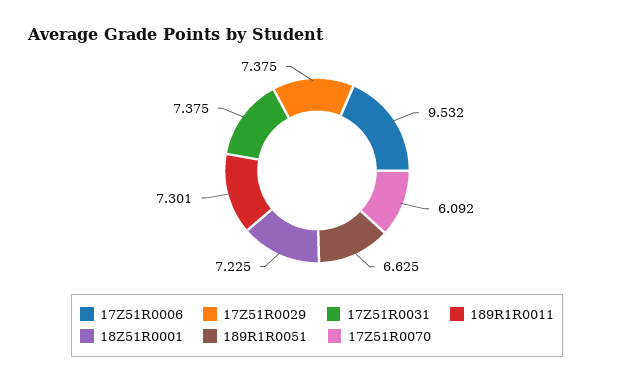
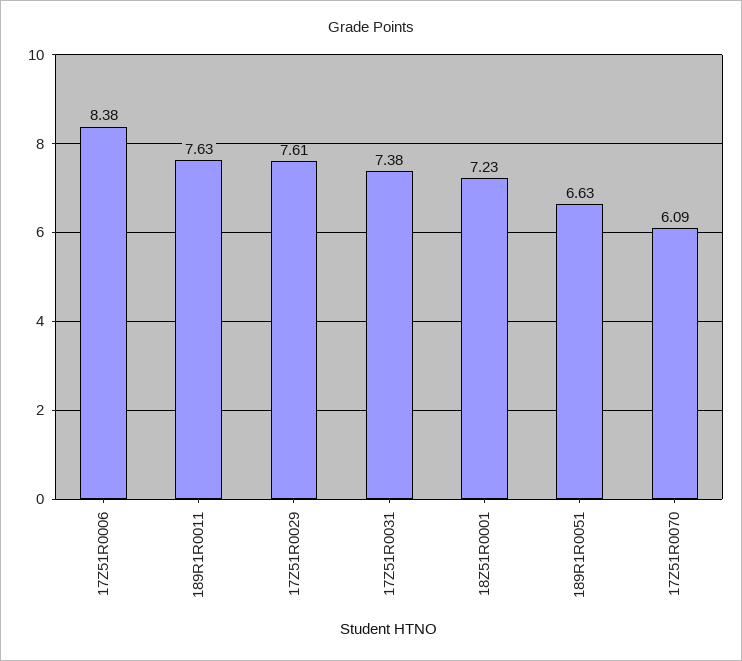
17Z51R0006: 9.532 -> 8.38
17Z51R0029: 7.375 -> 7.61
189R1R0011: 7.301 -> 7.63

